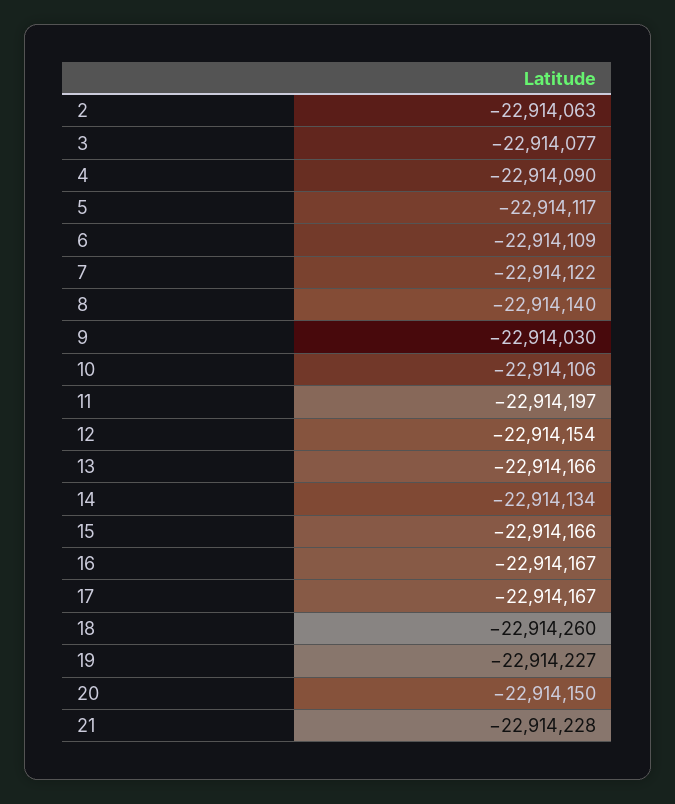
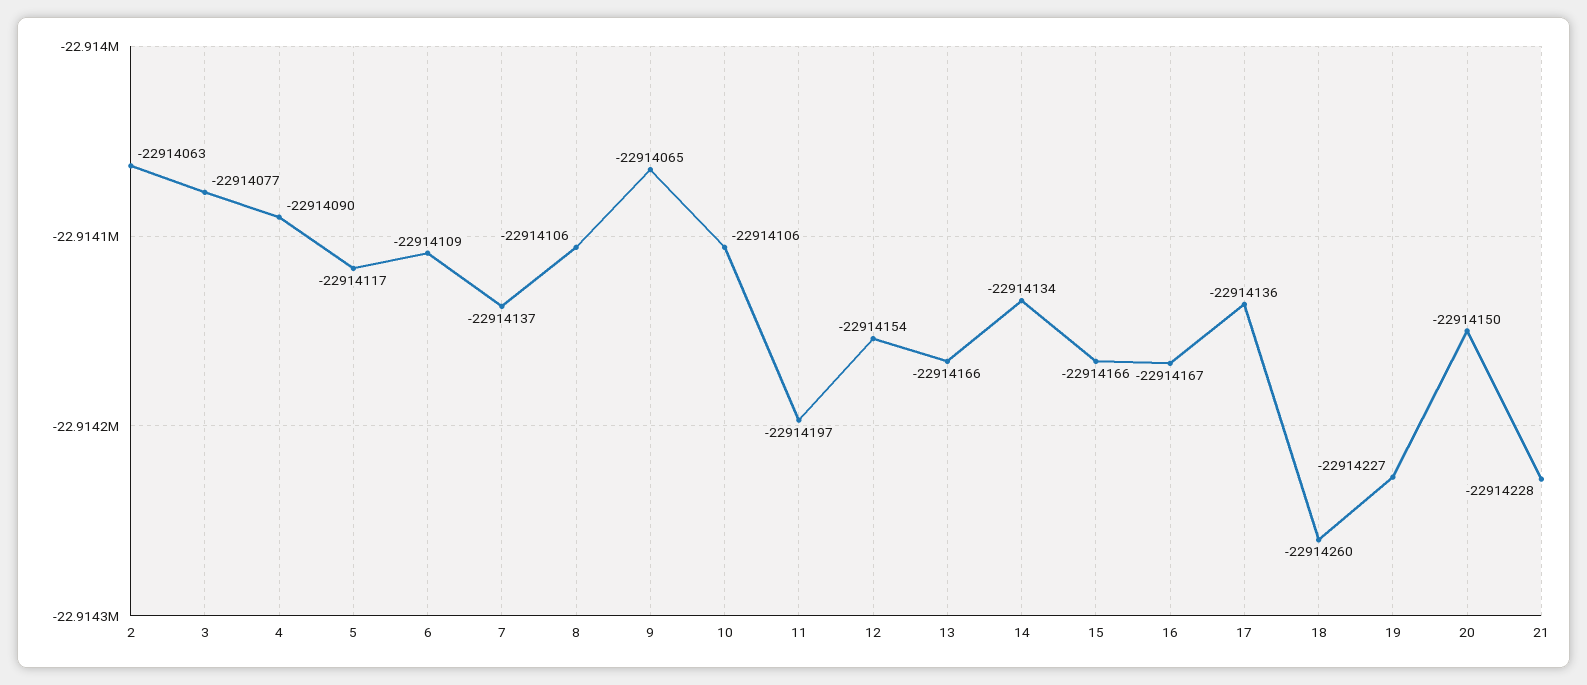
7: -22914122 -> -22914137
8: -22914140 -> -22914106
9: -22914030 -> -22914065
17: -22914167 -> -22914136

